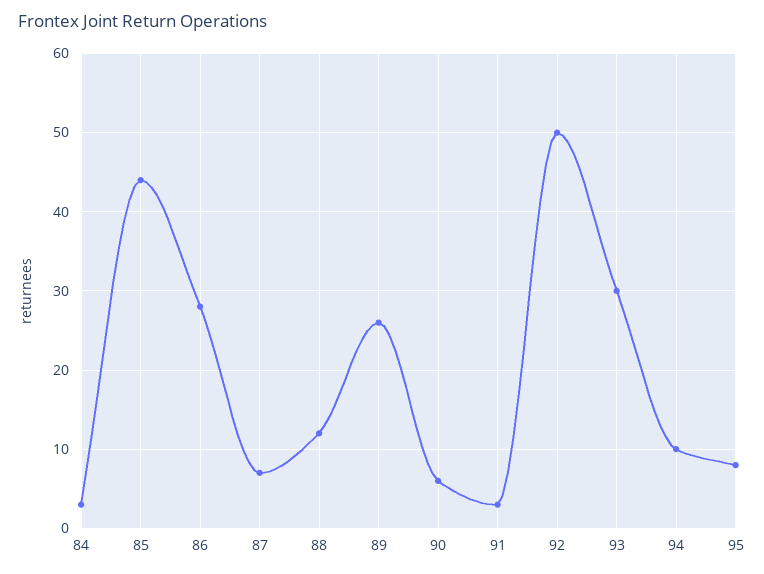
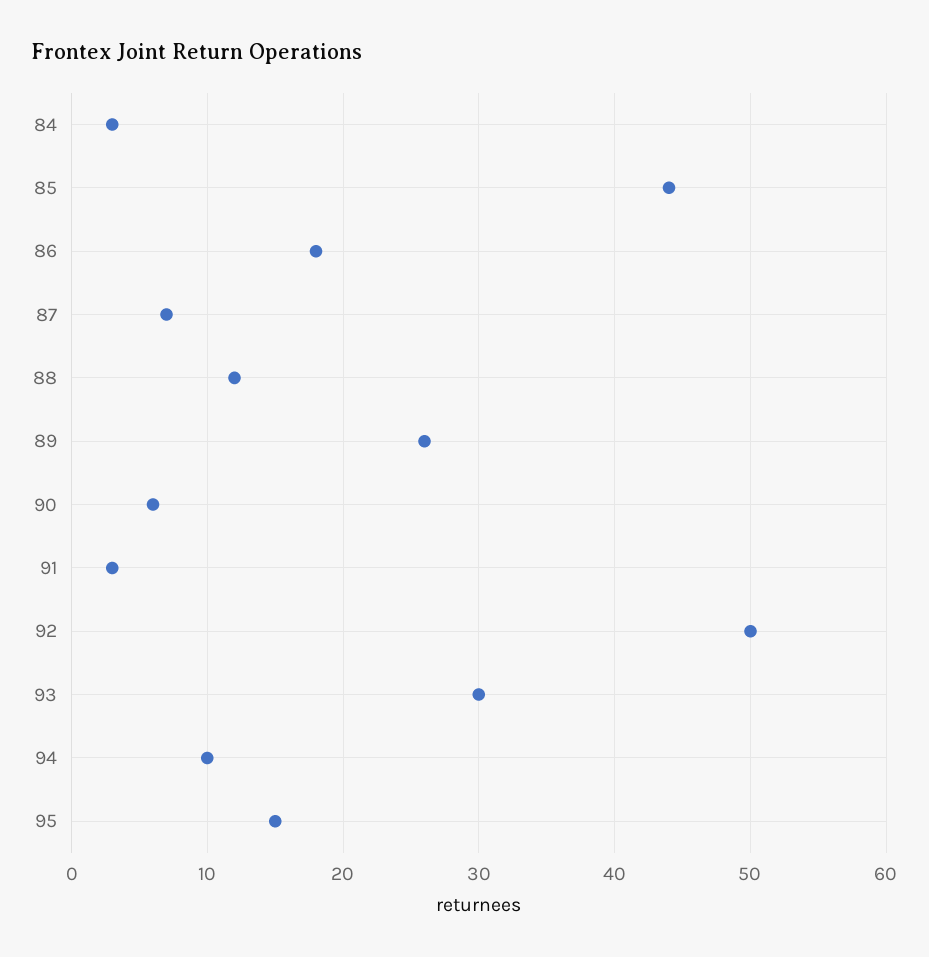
86: 28 -> 18
95: 8 -> 15

